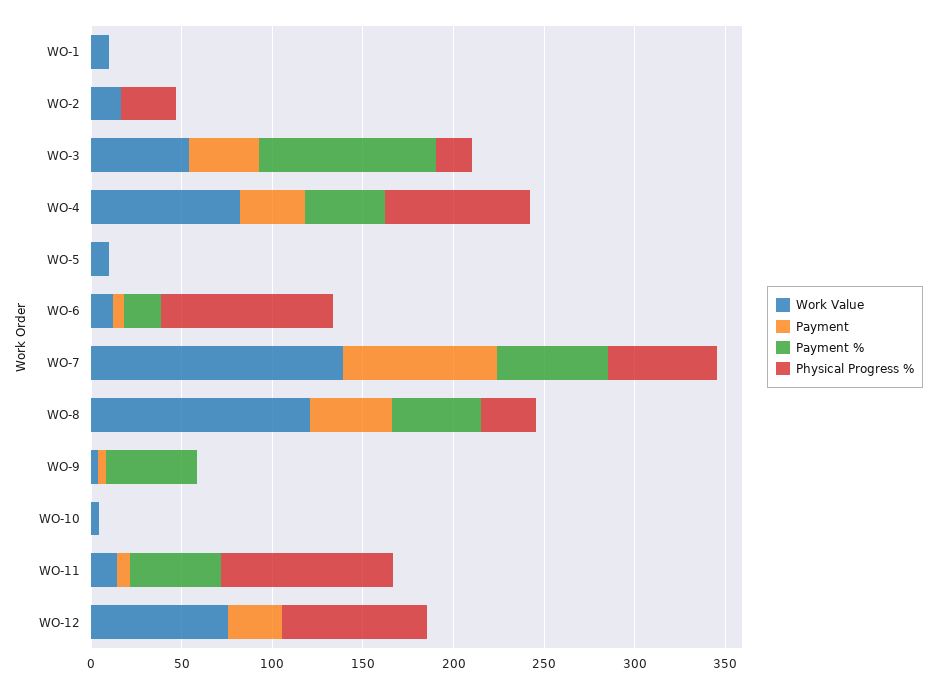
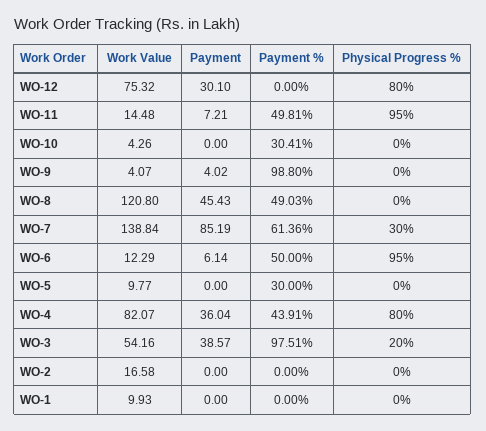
Physical Progress %, WO-2: 30 -> 0
Payment %, WO-5: 0 -> 30
Payment %, WO-6: 20 -> 50
Physical Progress %, WO-7: 60 -> 30
Physical Progress %, WO-8: 30 -> 0
Payment %, WO-9: 50 -> 98.8
Payment %, WO-10: 0 -> 30.41

